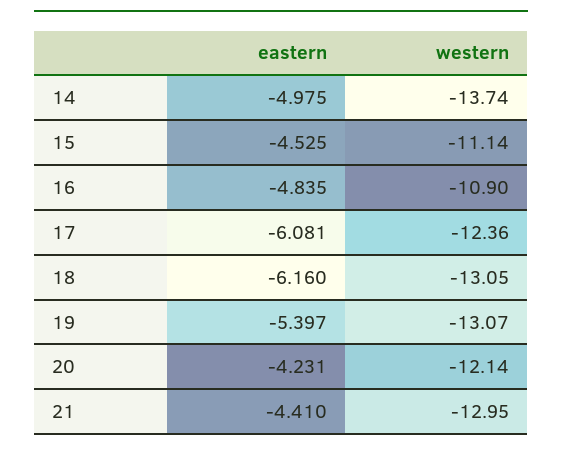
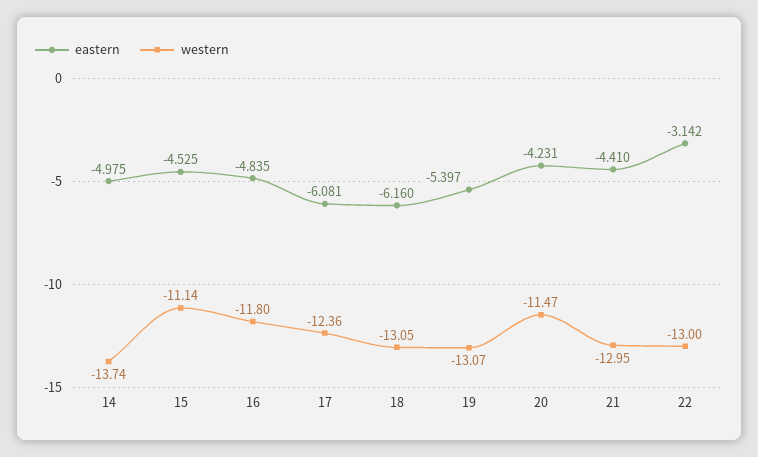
western, 16: -10.9 -> -11.8
western, 20: -12.14 -> -11.47
eastern, 22: none -> -3.142
western, 22: none -> -13

